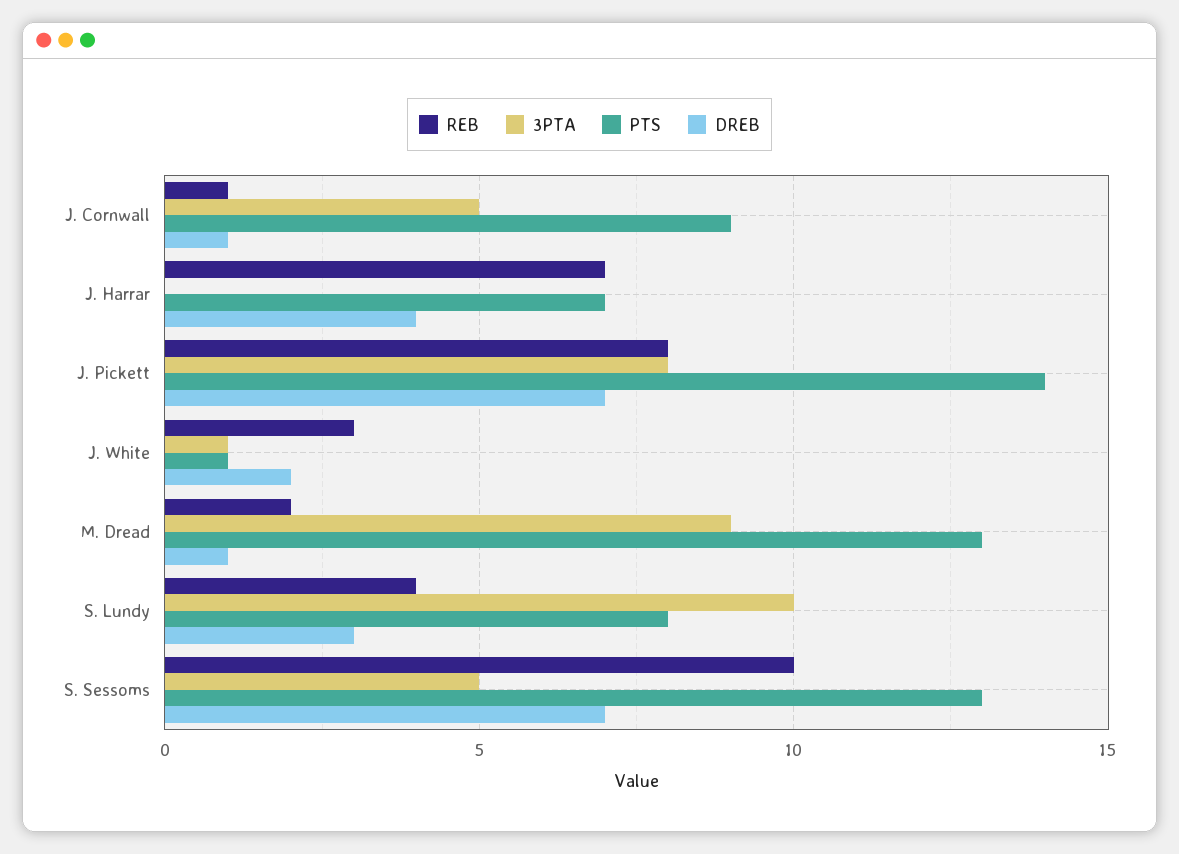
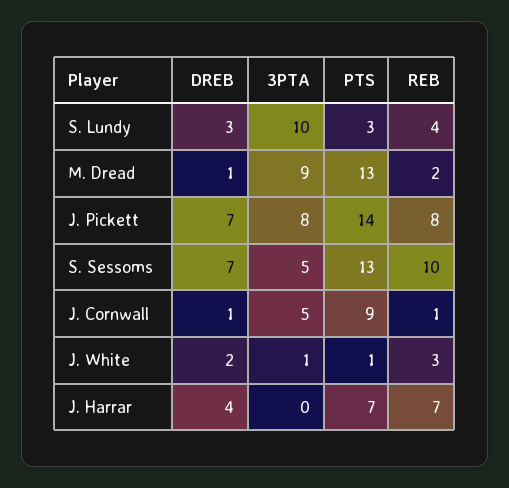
PTS, S. Lundy: 8 -> 3

